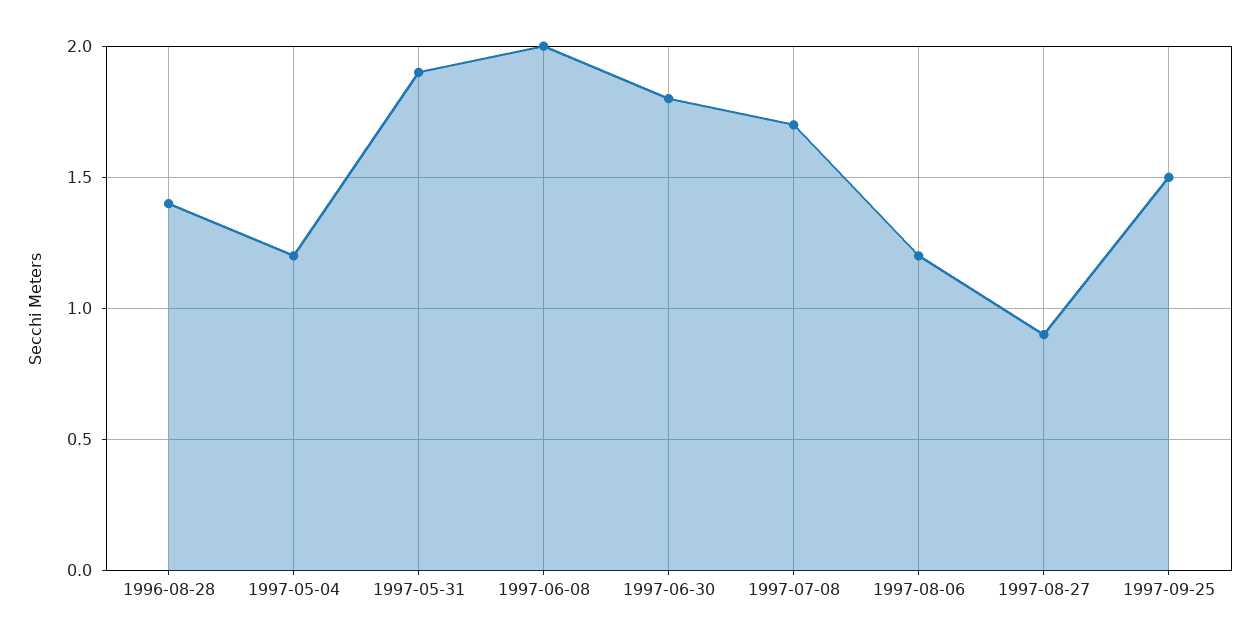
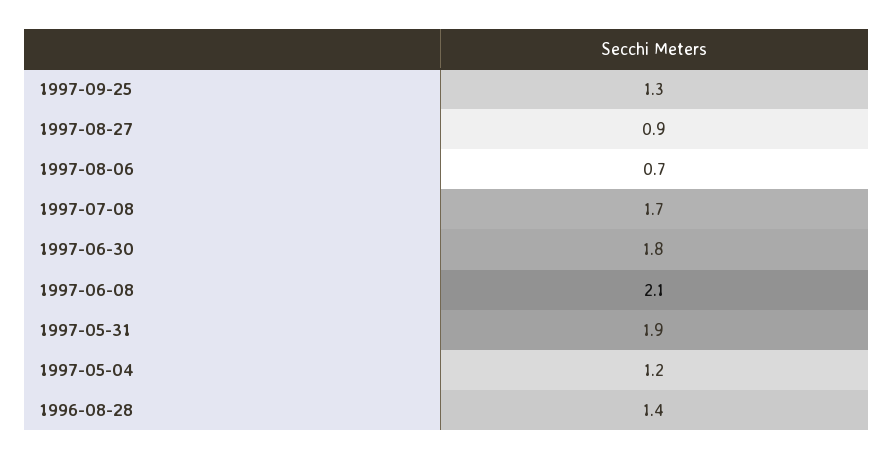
1997-06-08: 2 -> 2.1
1997-08-06: 1.2 -> 0.7
1997-09-25: 1.5 -> 1.3

